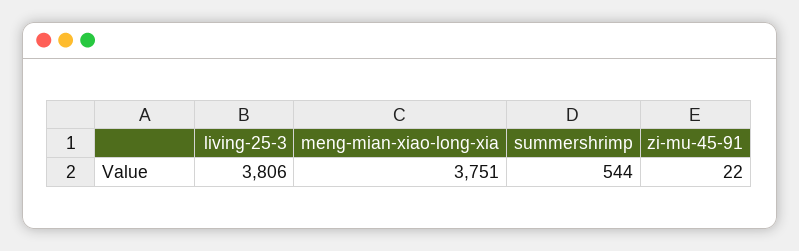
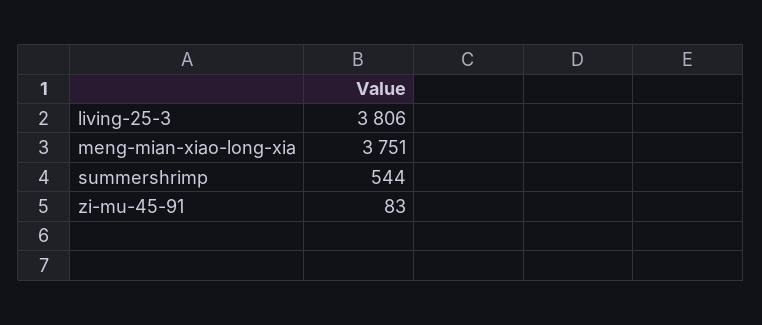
zi-mu-45-91: 22 -> 83

